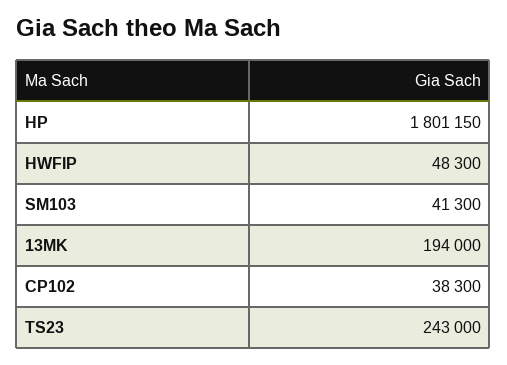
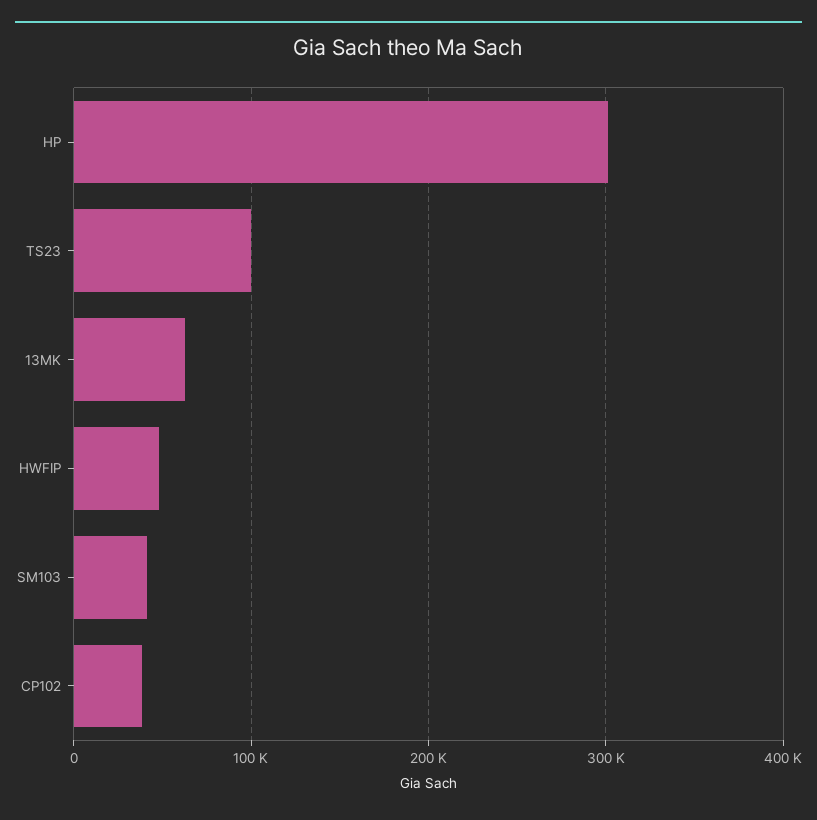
HP: 1801150 -> 300000
13MK: 194000 -> 60000
TS23: 243000 -> 100000

